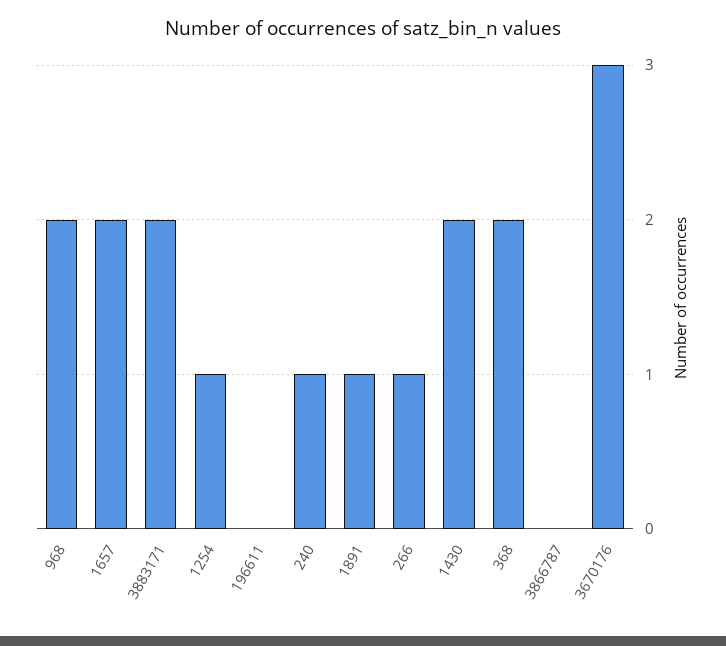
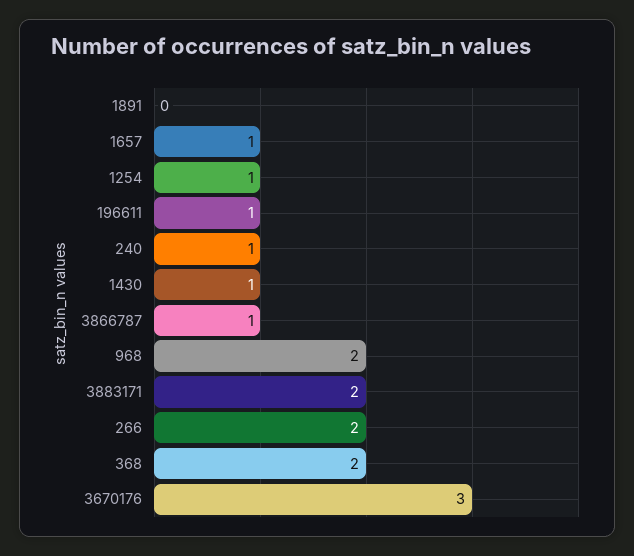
1657: 2 -> 1
196611: 0 -> 1
1891: 1 -> 0
266: 1 -> 2
1430: 2 -> 1
3866787: 0 -> 1

